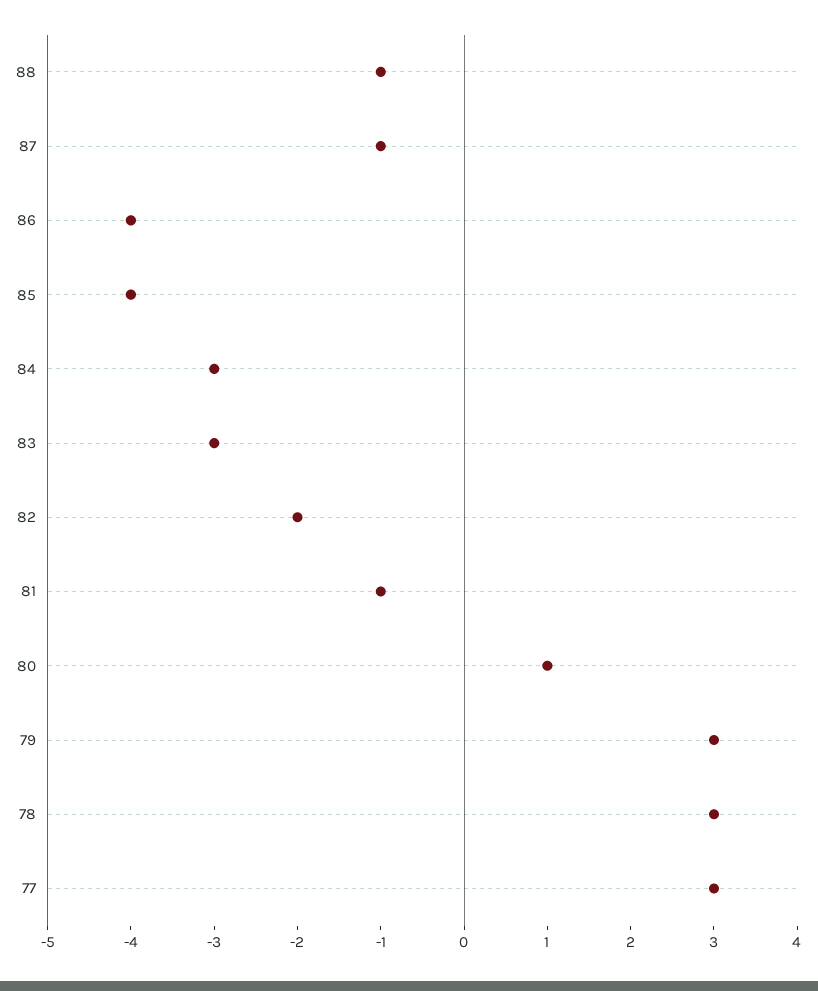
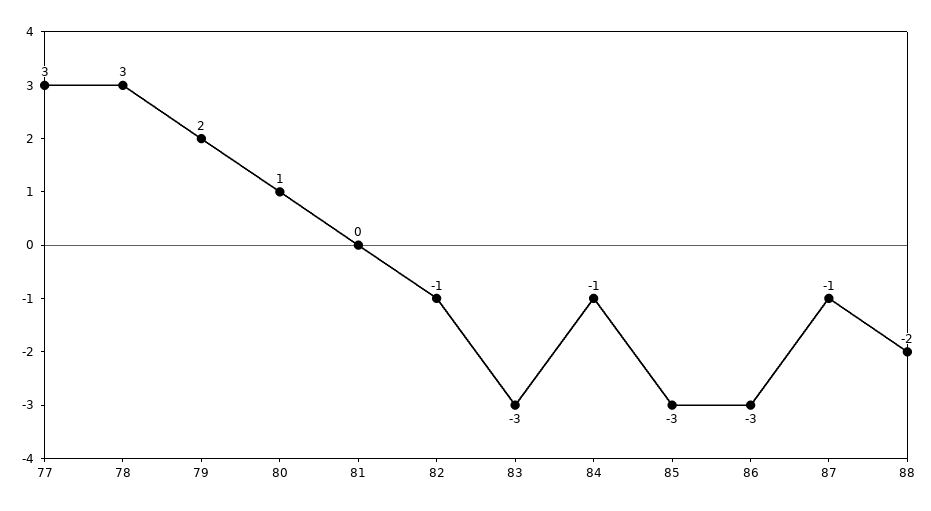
88: -1 -> -2
86: -4 -> -3
85: -4 -> -3
84: -3 -> -1
82: -2 -> -1
81: -1 -> 0
79: 3 -> 2

